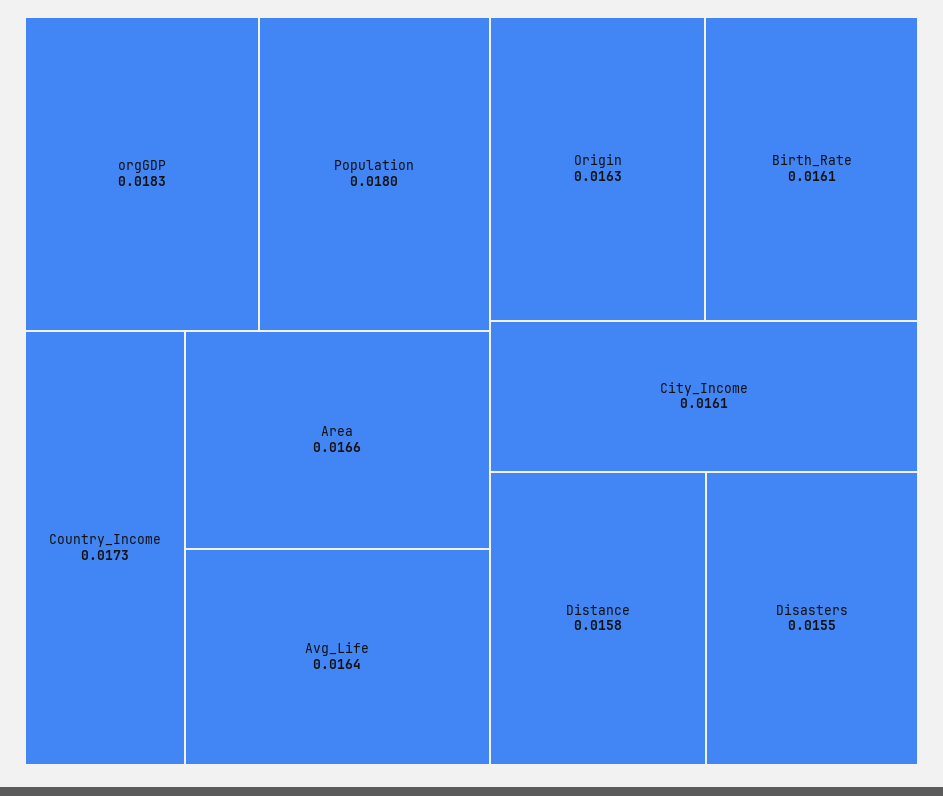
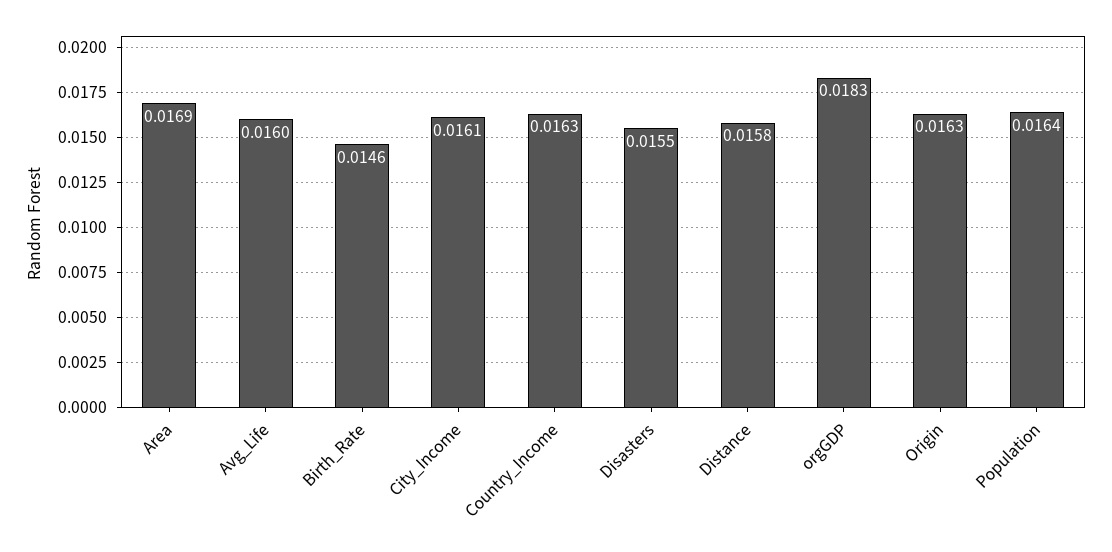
Population: 0.018 -> 0.0164
Country_Income: 0.0173 -> 0.0163
Area: 0.0166 -> 0.0169
Avg_Life: 0.0164 -> 0.016
Birth_Rate: 0.0161 -> 0.0146

